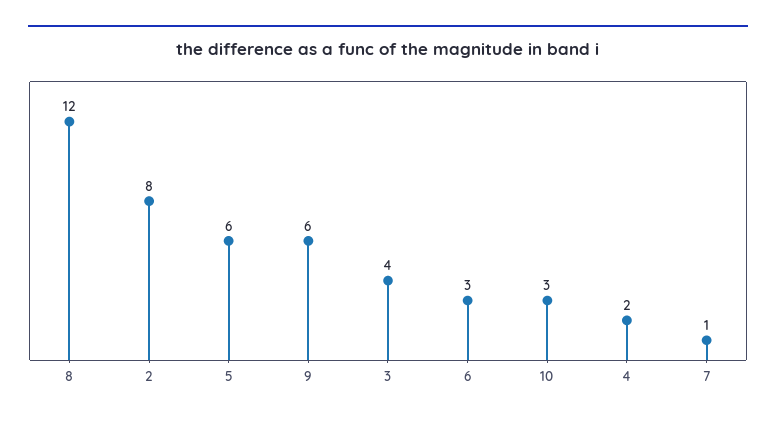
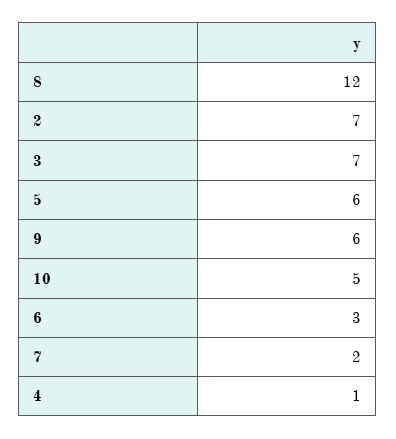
2: 8 -> 7
3: 4 -> 7
10: 3 -> 5
4: 2 -> 1
7: 1 -> 2

